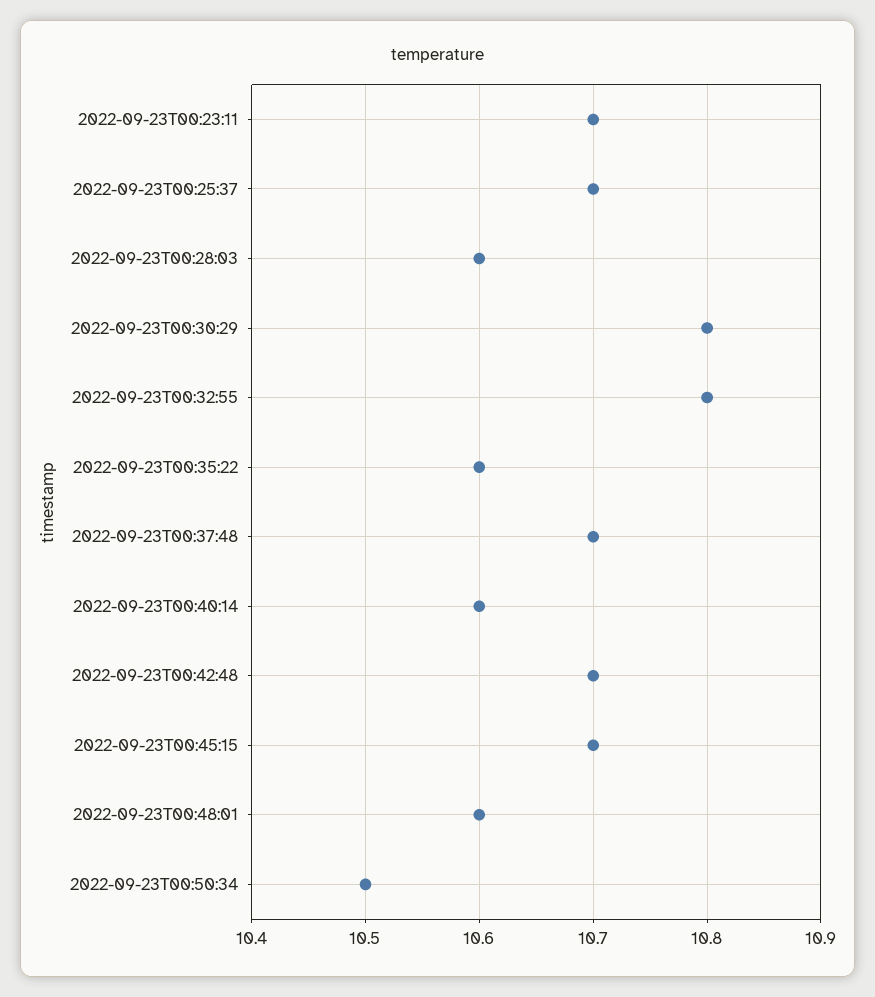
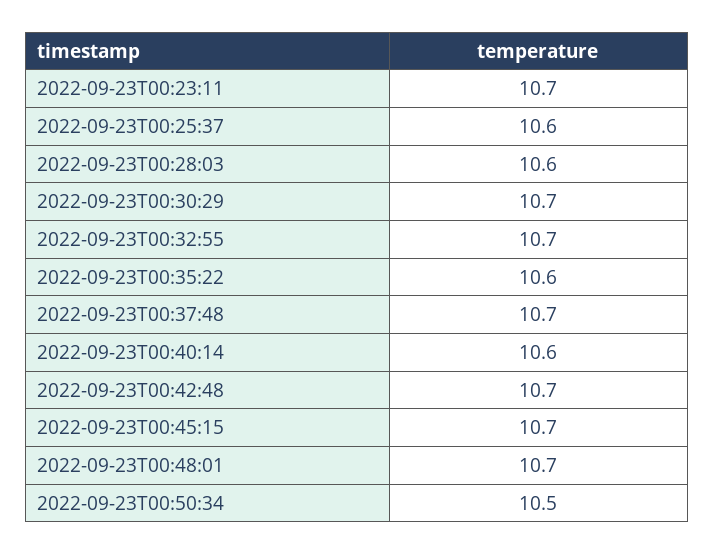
2022-09-23T00:25:37: 10.7 -> 10.6
2022-09-23T00:30:29: 10.8 -> 10.7
2022-09-23T00:32:55: 10.8 -> 10.7
2022-09-23T00:48:01: 10.6 -> 10.7

